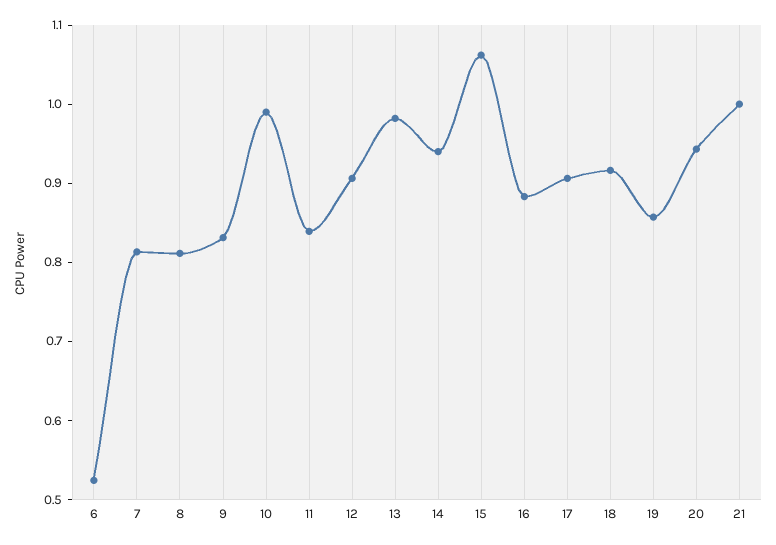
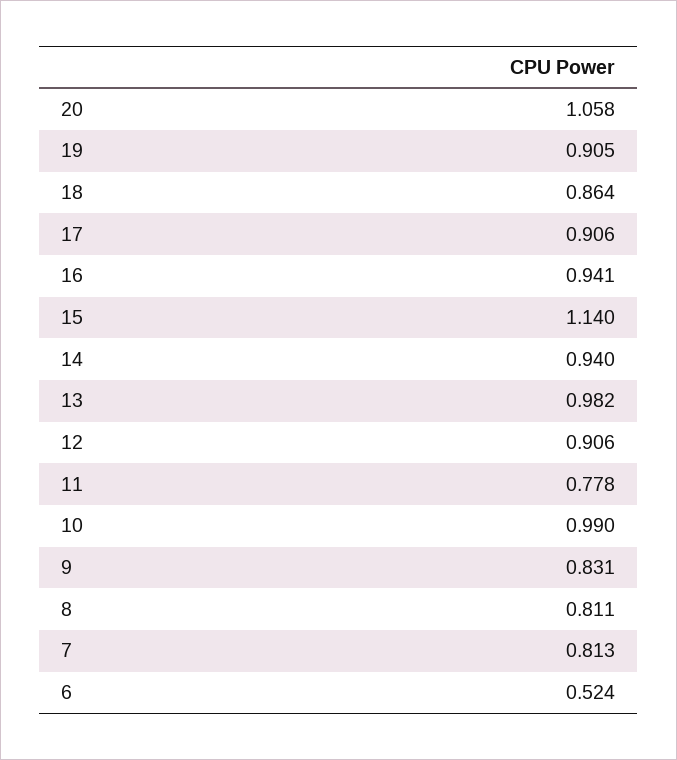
11: 0.84 -> 0.778
15: 1.06 -> 1.14
16: 0.88 -> 0.941
18: 0.92 -> 0.864
19: 0.86 -> 0.905
20: 0.94 -> 1.058
21: 1 -> none

